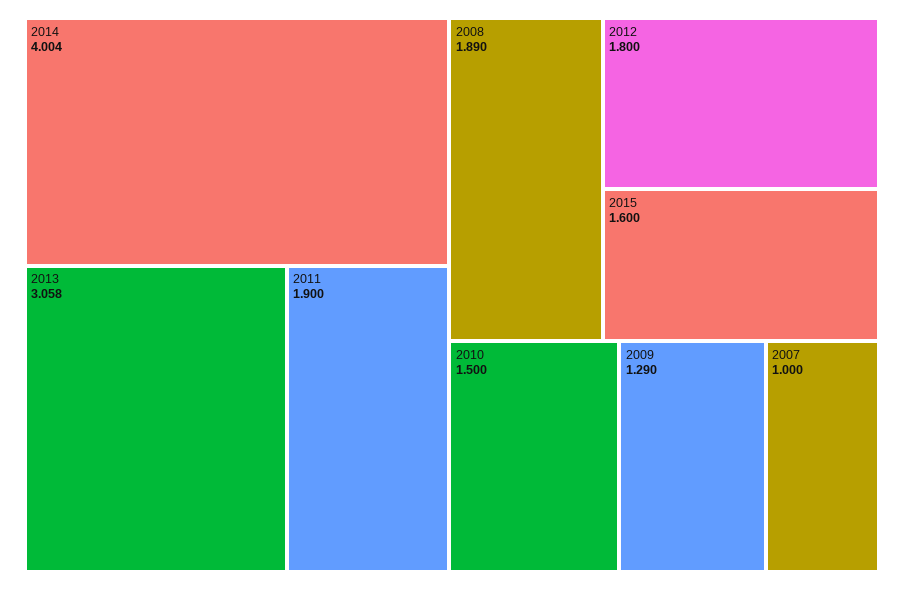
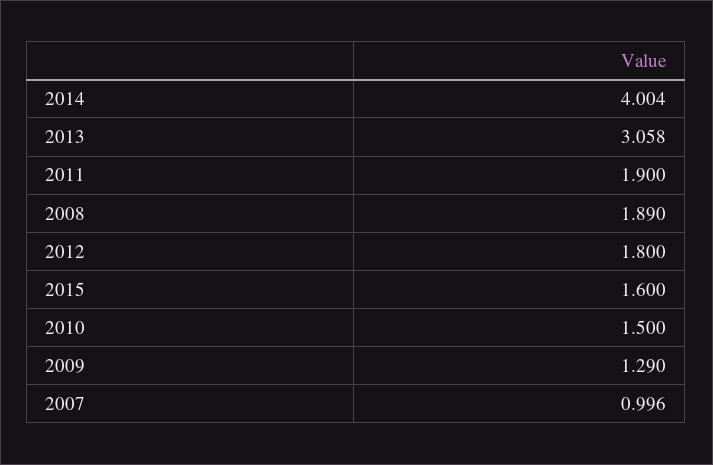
2007: 1 -> 0.996

